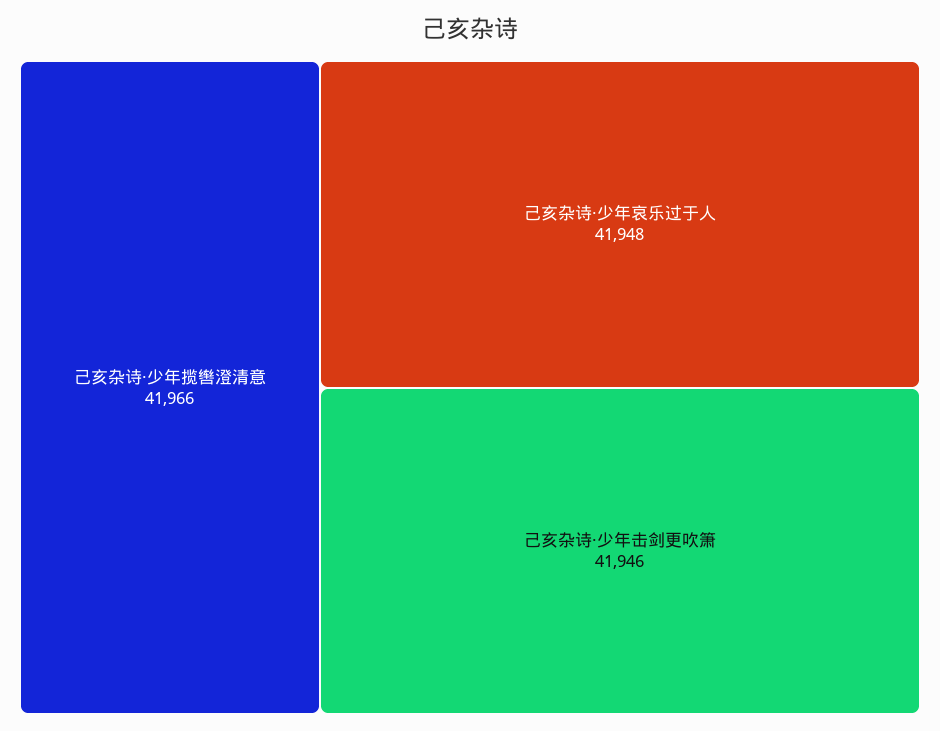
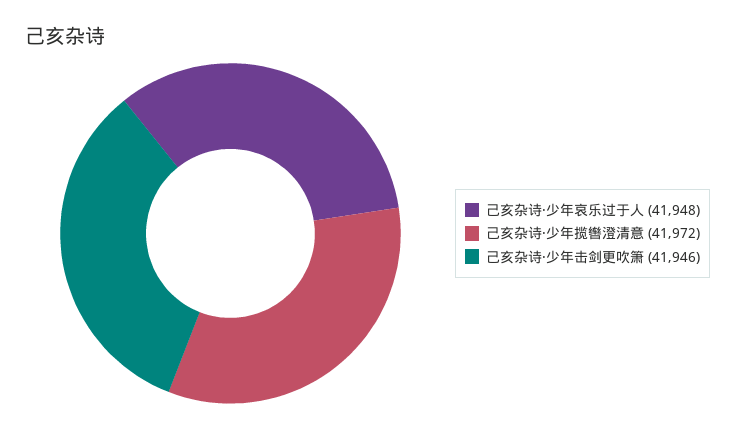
己亥杂诗·少年揽辔澄清意: 41966 -> 41972

